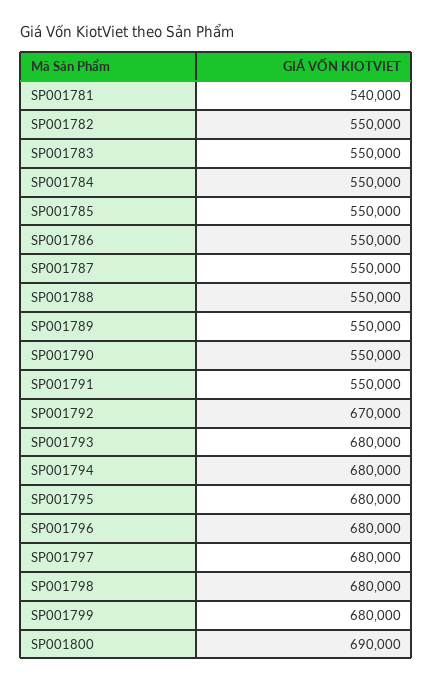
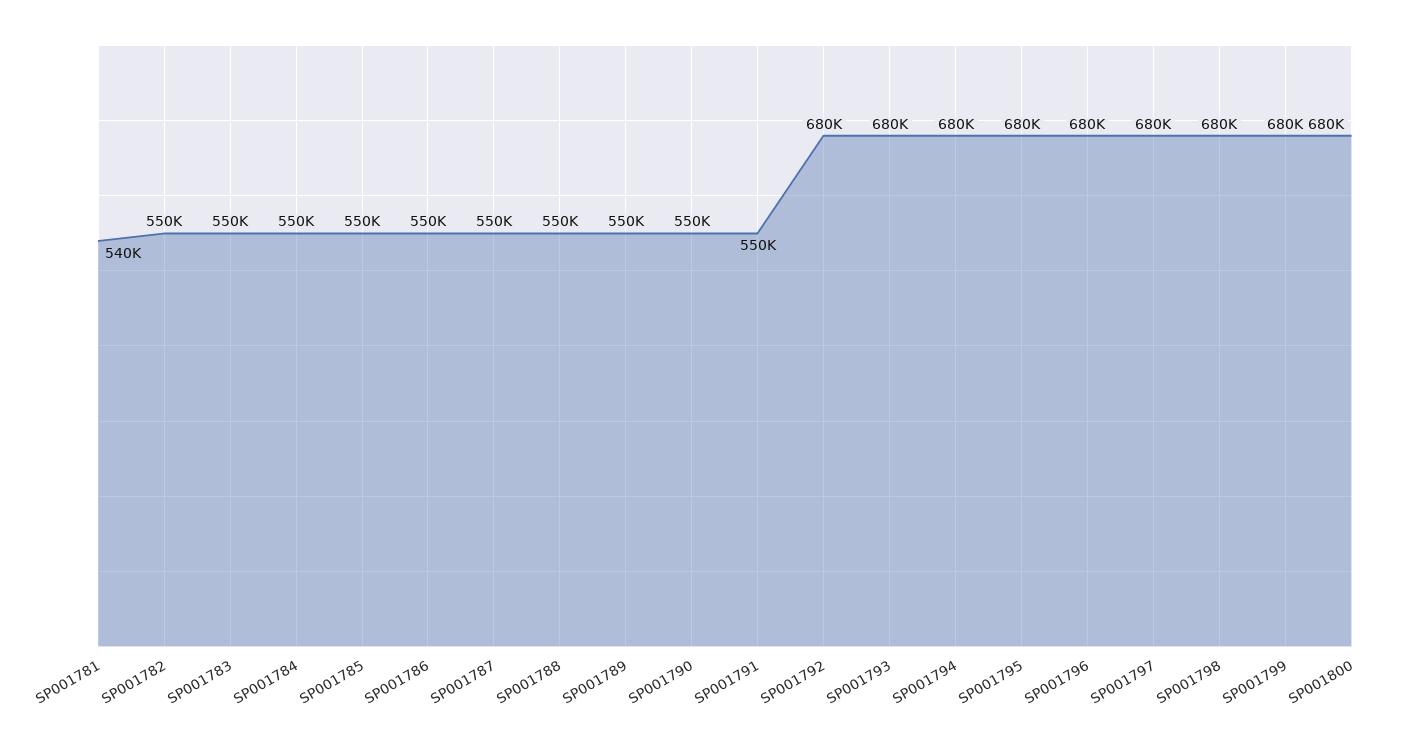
SP001792: 670000 -> 680000
SP001800: 690000 -> 680000

